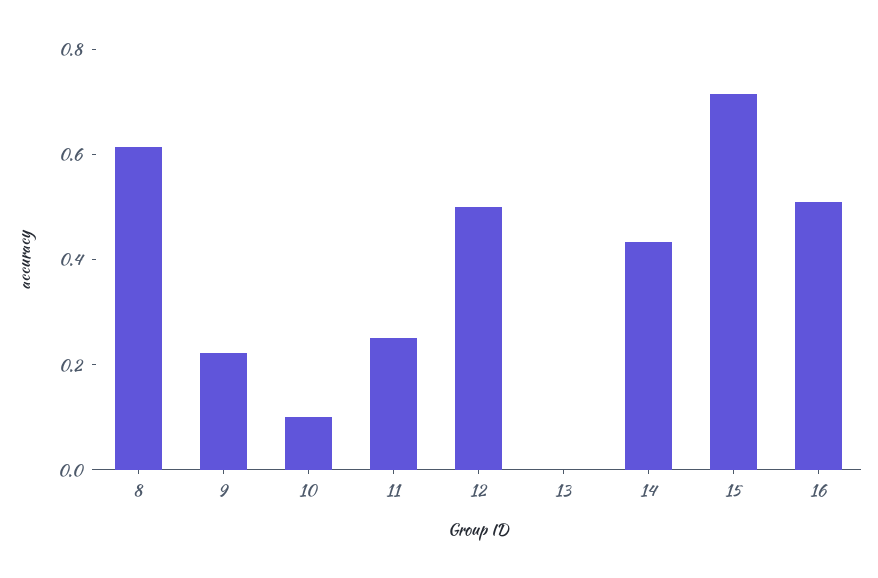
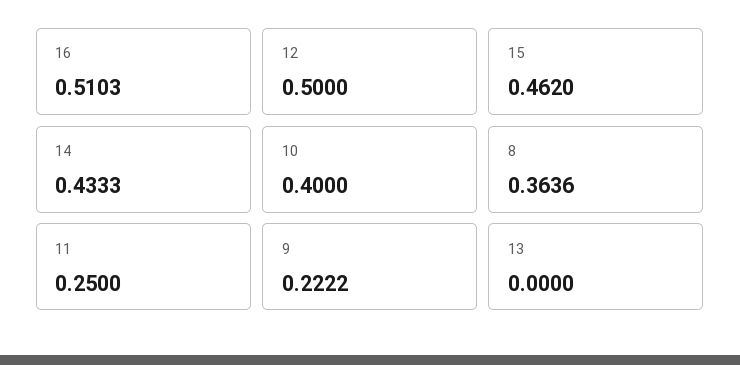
8: 0.6 -> 0.3636
10: 0.1 -> 0.4
15: 0.7 -> 0.462

